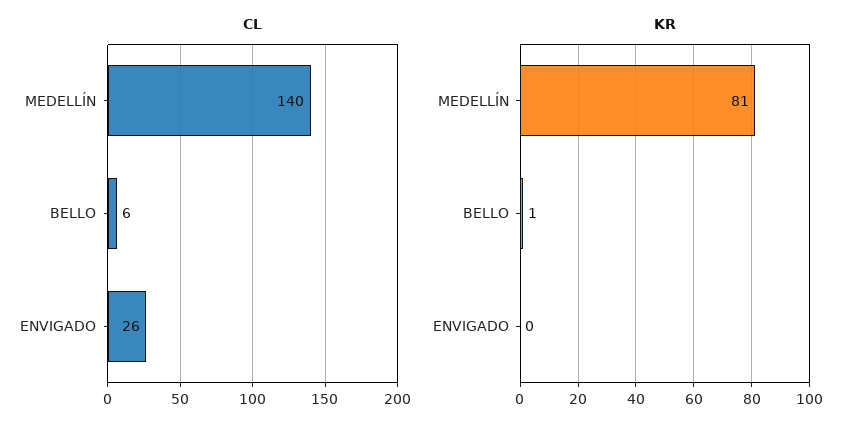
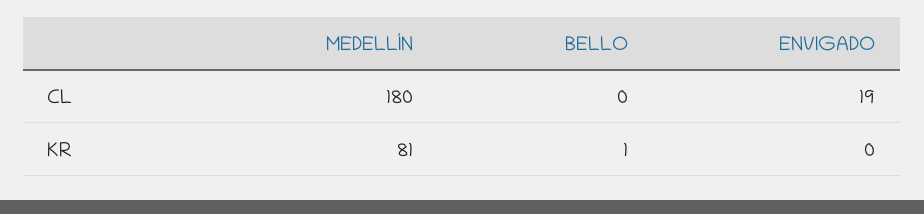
CL, MEDELLÍN: 140 -> 180
CL, BELLO: 6 -> 0
CL, ENVIGADO: 26 -> 19

